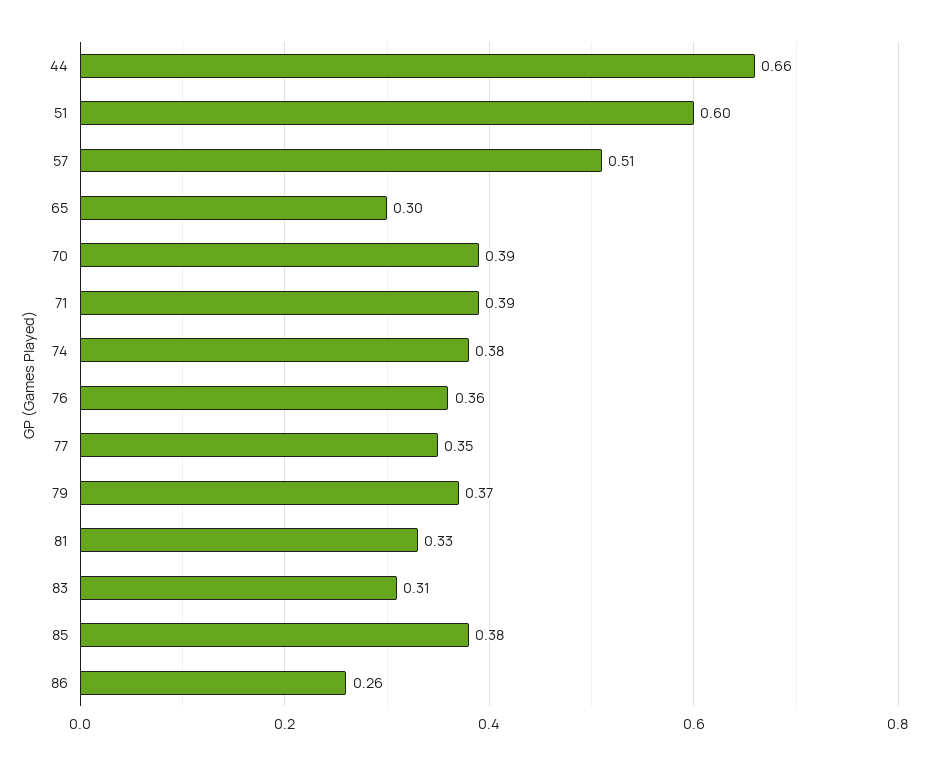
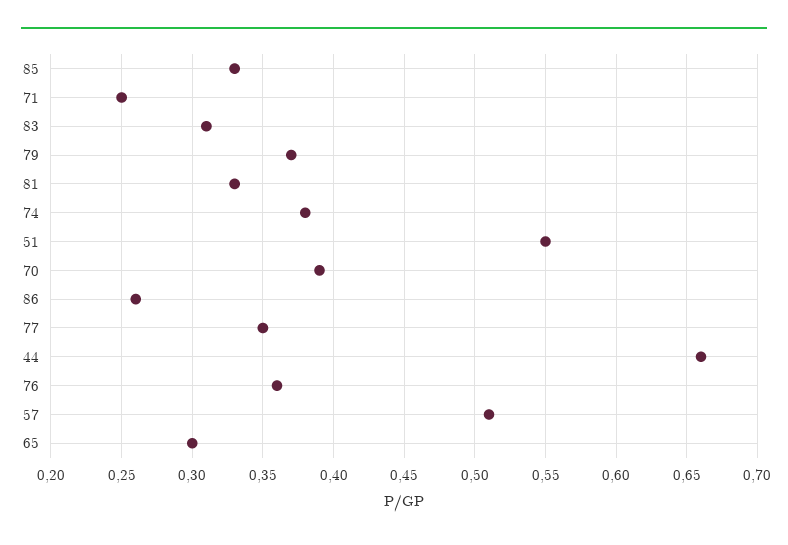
51: 0.6 -> 0.55
71: 0.39 -> 0.25
85: 0.38 -> 0.33

